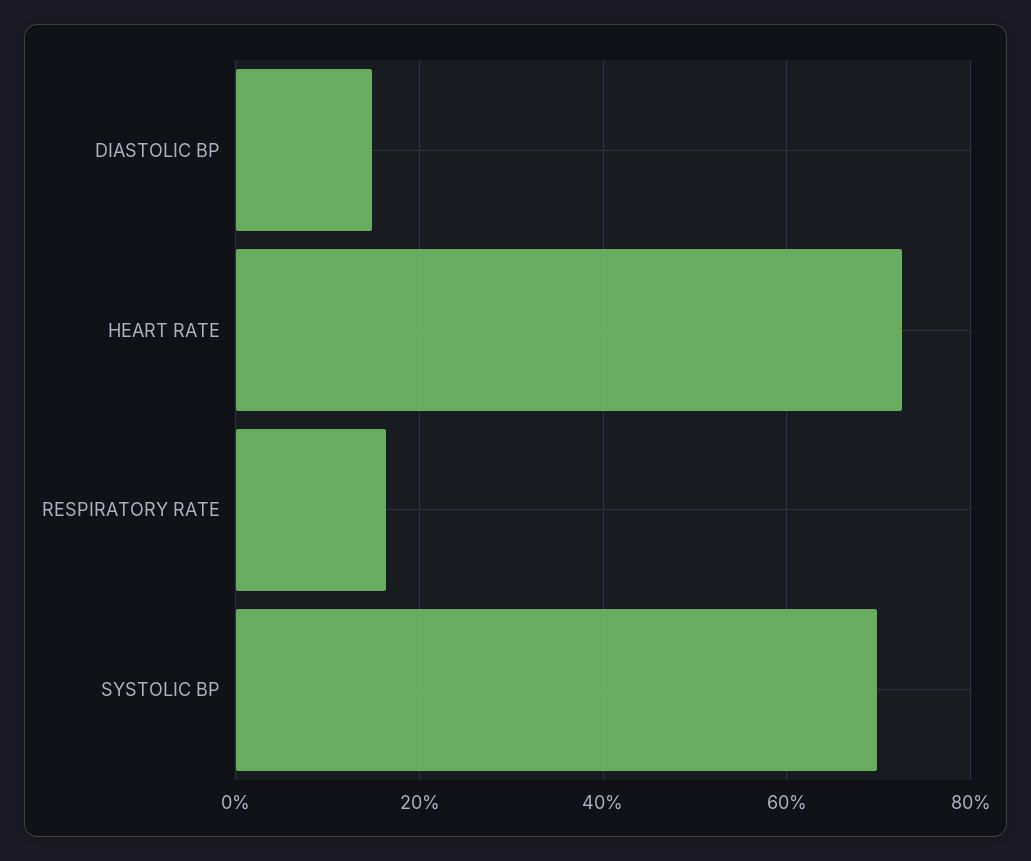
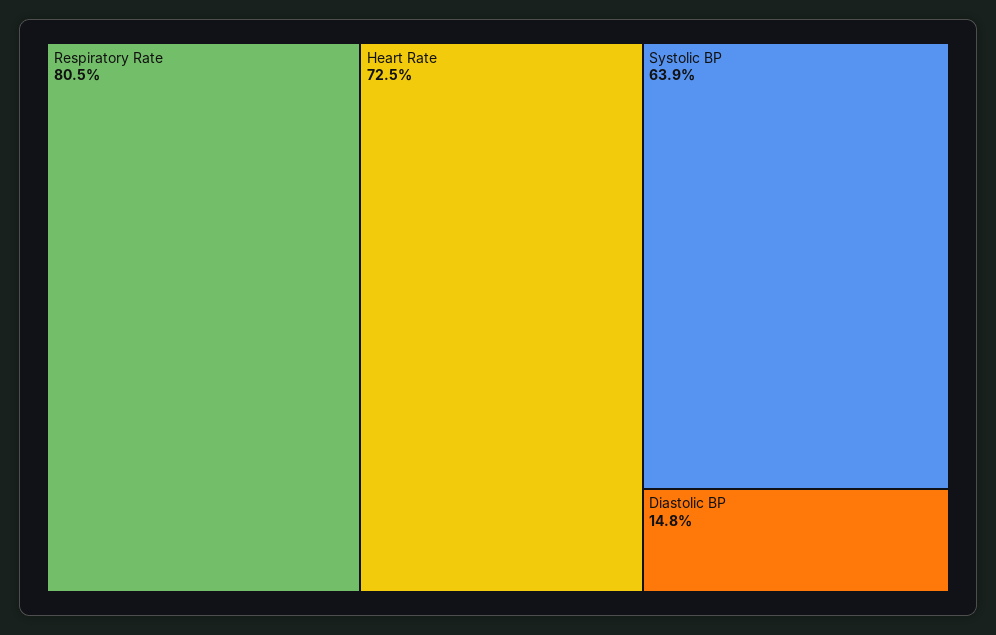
RESPIRATORY RATE: 16 -> 80.5
SYSTOLIC BP: 70 -> 63.9

